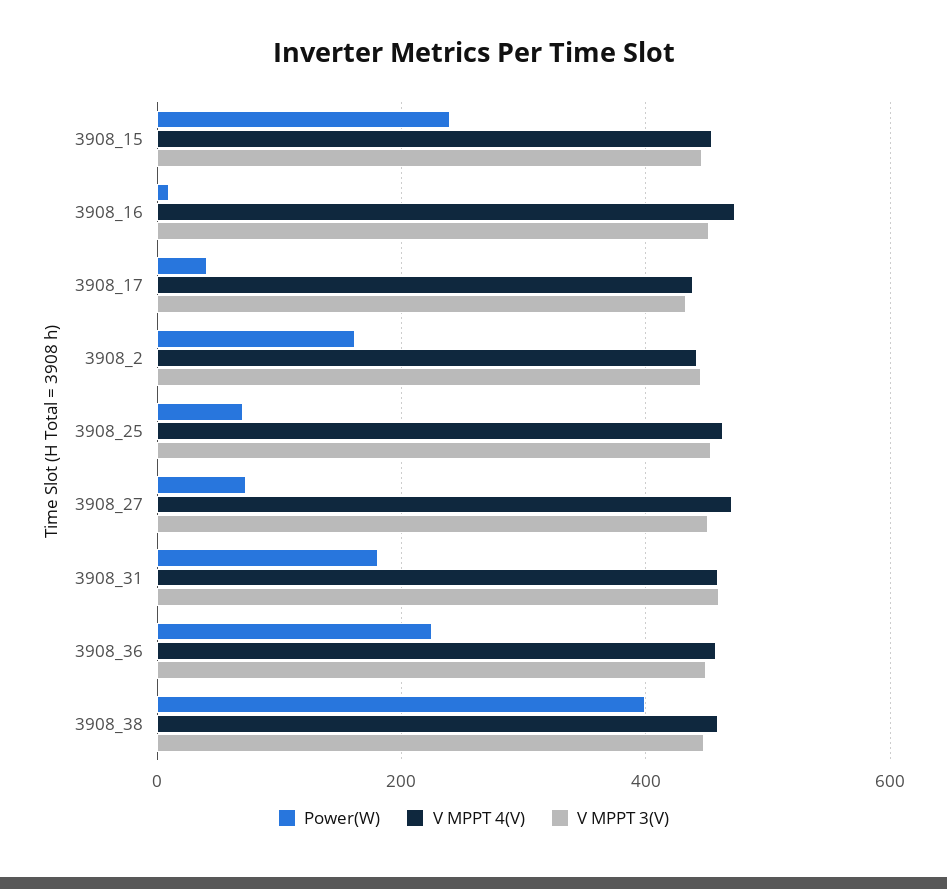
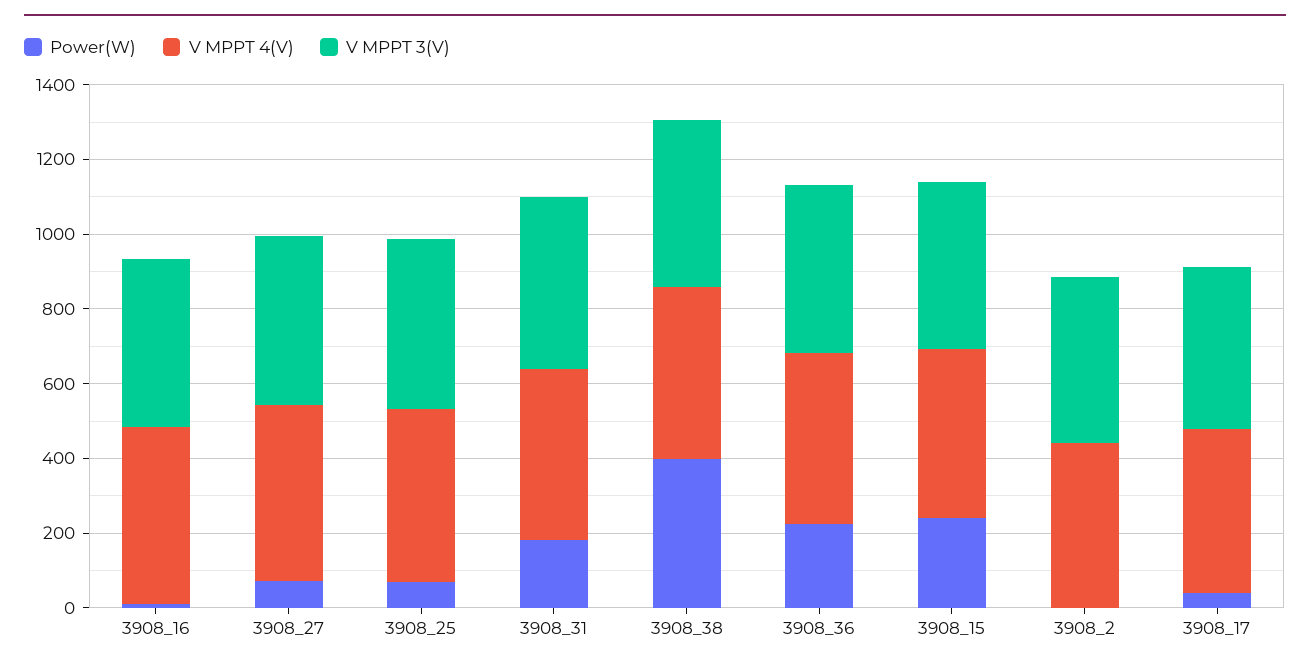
Power(W), 3908_2: 160 -> 0

